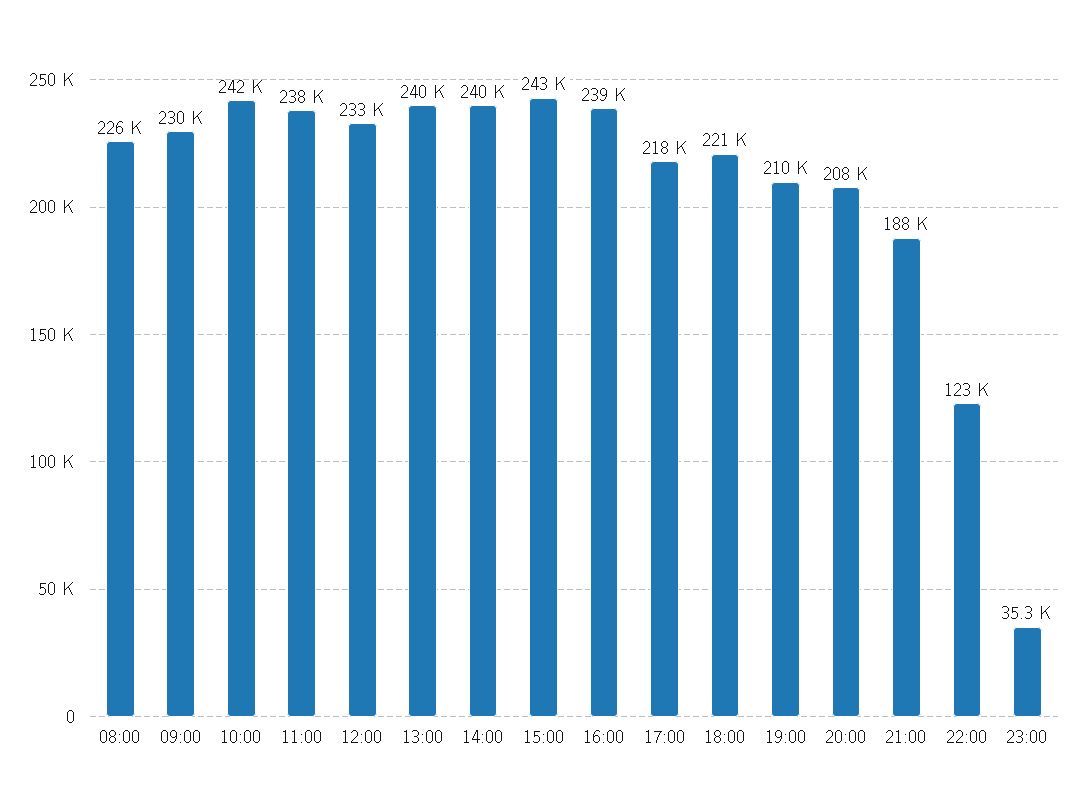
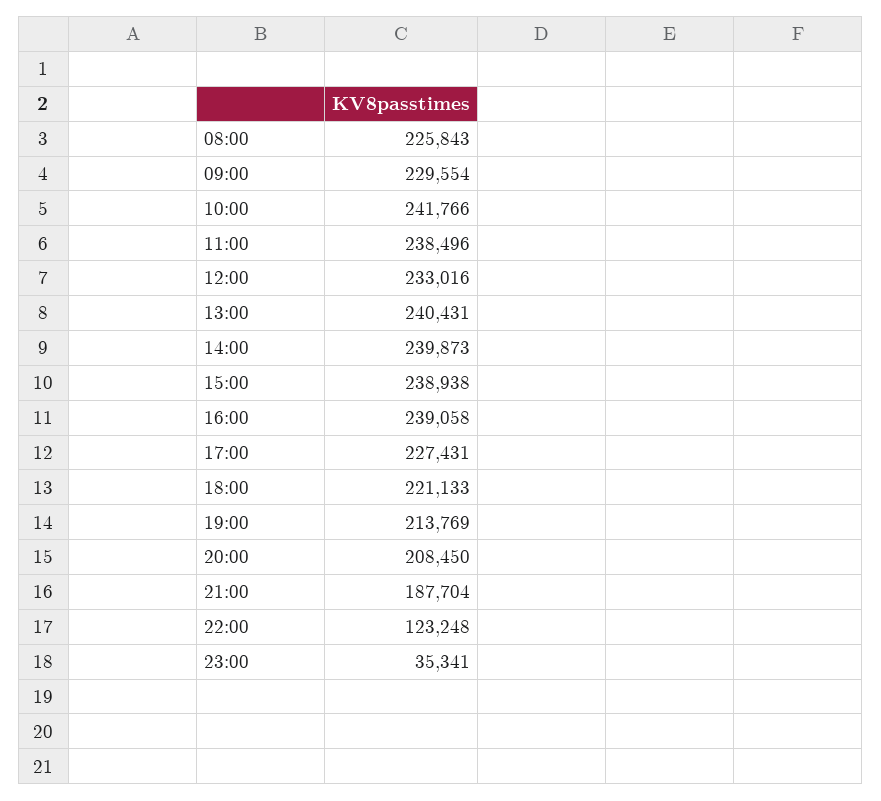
15:00: 243000 -> 238938
17:00: 218000 -> 227431
19:00: 210000 -> 213769

